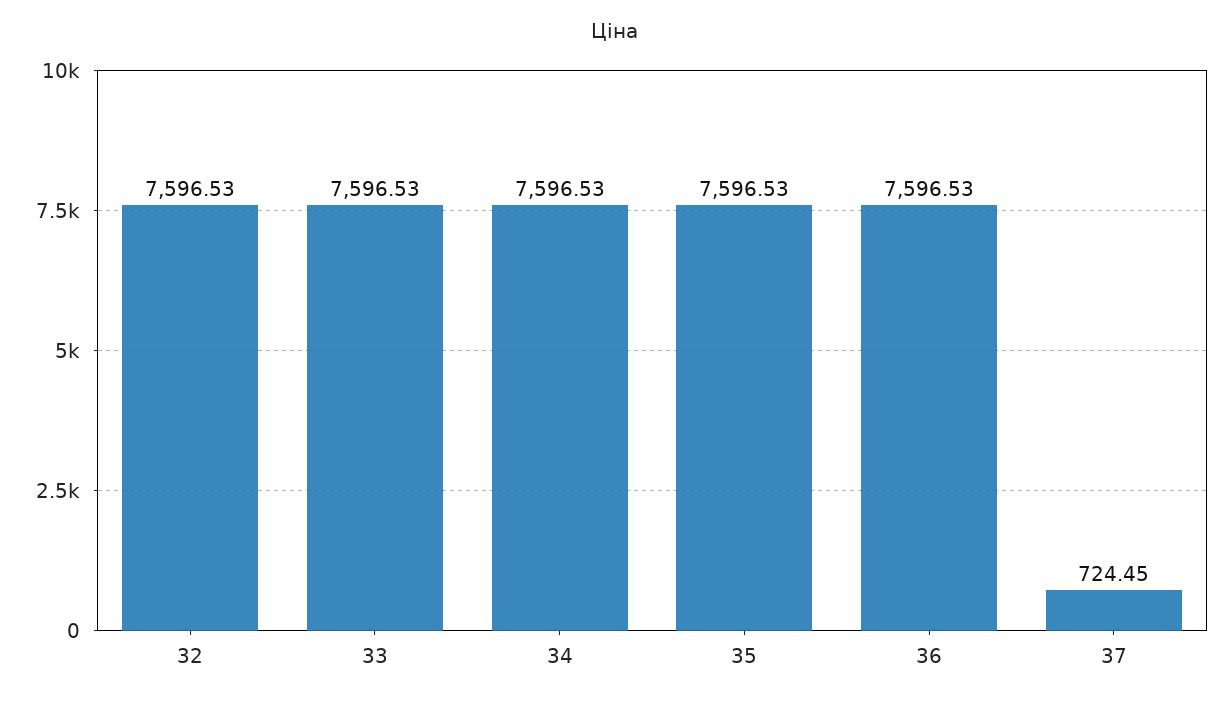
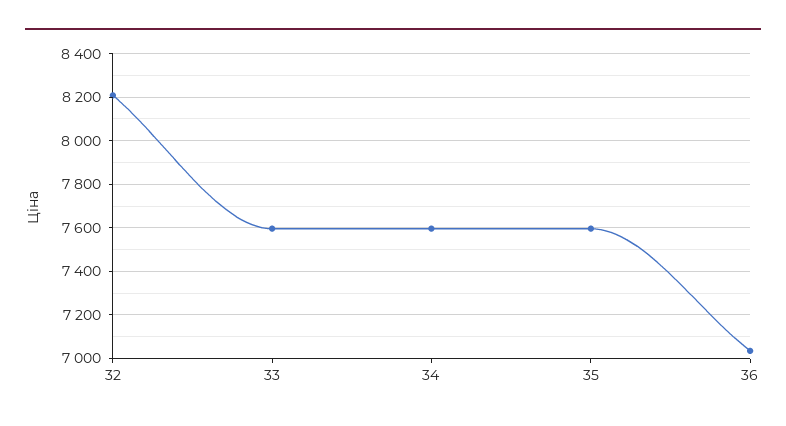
32: 7596.53 -> 8200
36: 7596.53 -> 7050
37: 724.45 -> none

